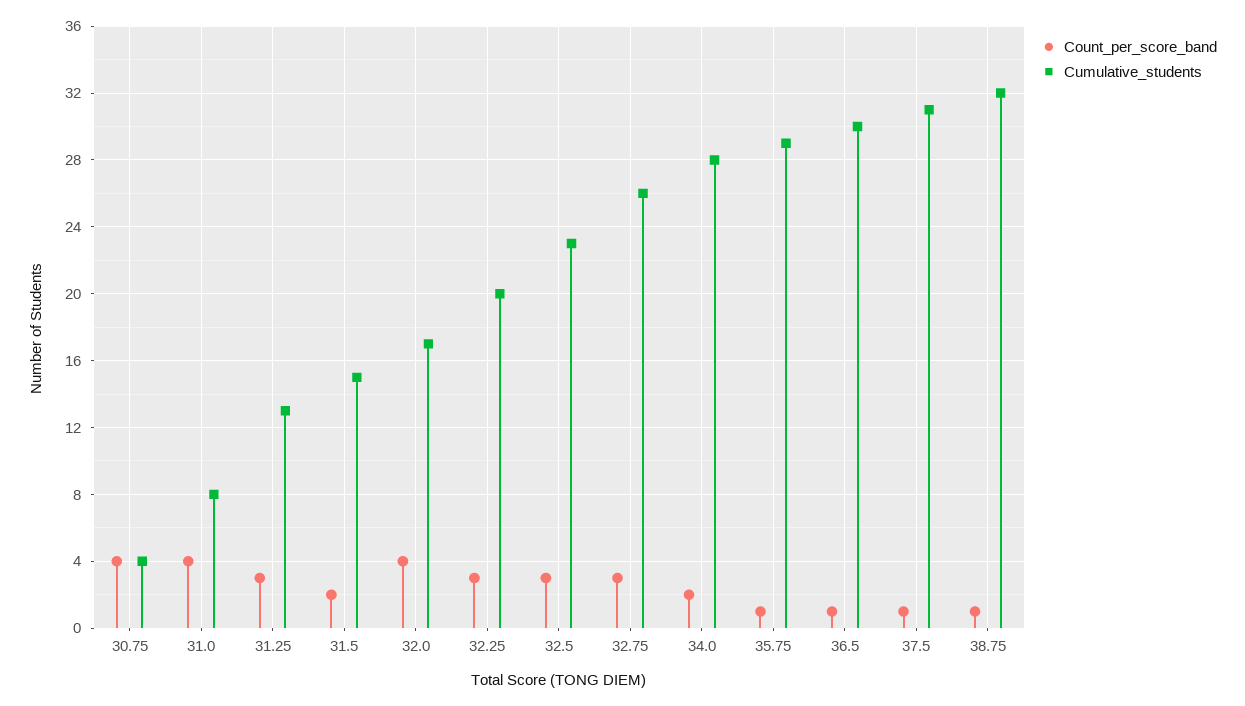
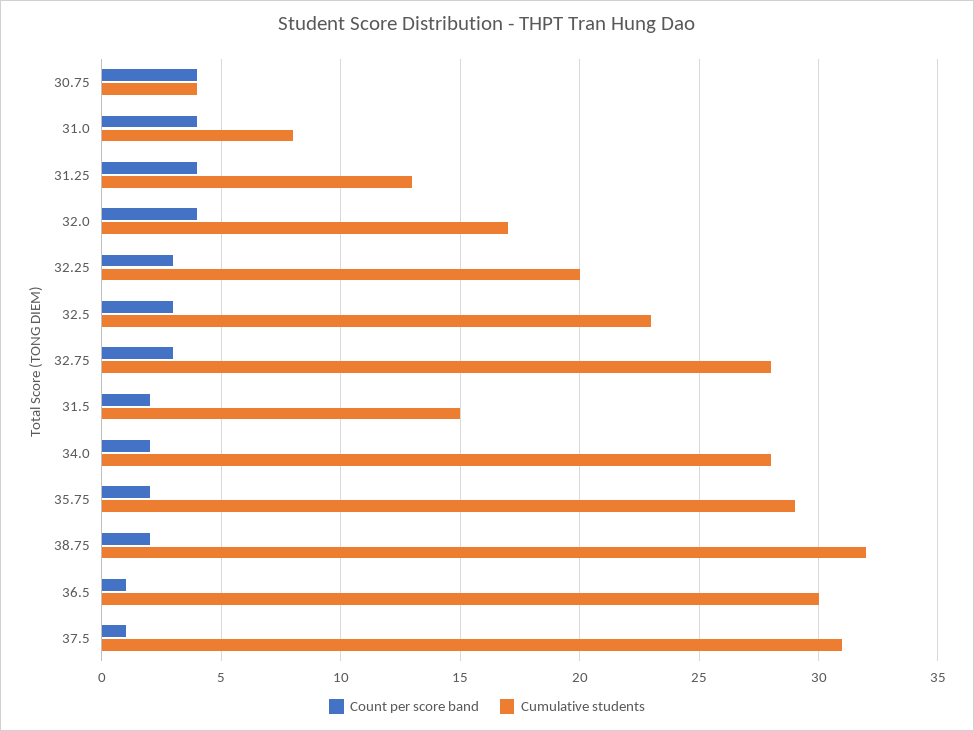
Count_per_score_band, 31.25: 3 -> 4
Cumulative_students, 32.75: 26 -> 28
Count_per_score_band, 35.75: 1 -> 2
Count_per_score_band, 38.75: 1 -> 2

